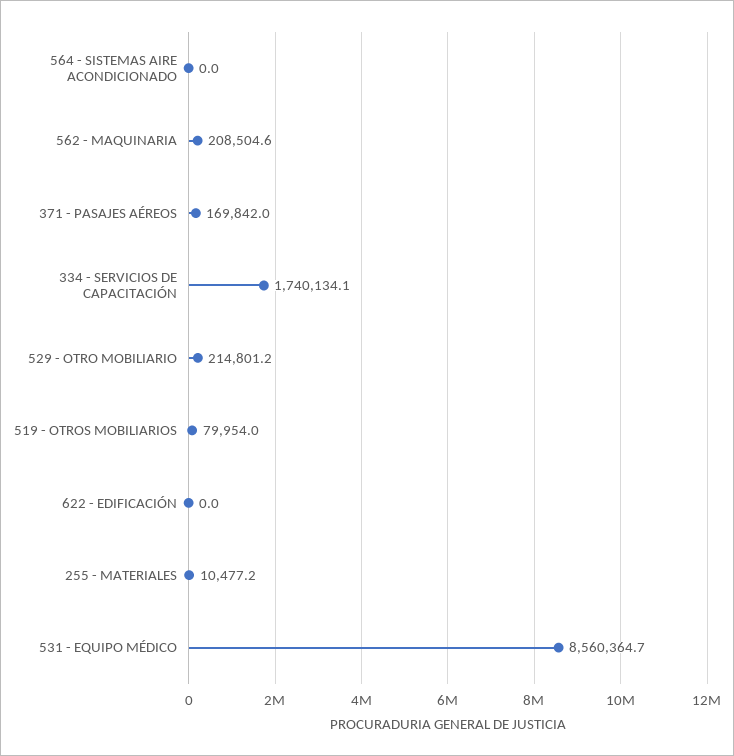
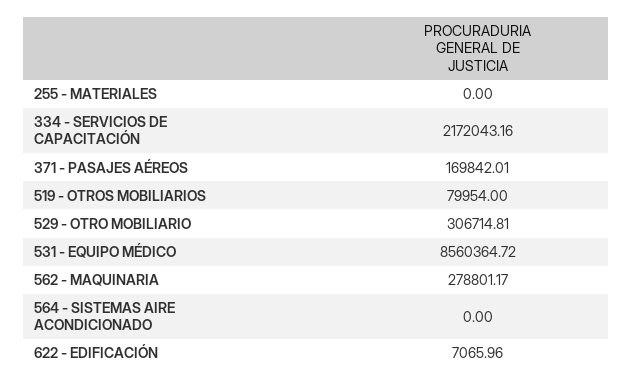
562 - MAQUINARIA: 208504.6 -> 278801.17
334 - SERVICIOS DE CAPACITACIÓN: 1740134.1 -> 2172043.16
529 - OTRO MOBILIARIO: 214801.2 -> 306714.81
622 - EDIFICACIÓN: 0 -> 7065.96
255 - MATERIALES: 10477.2 -> 0

